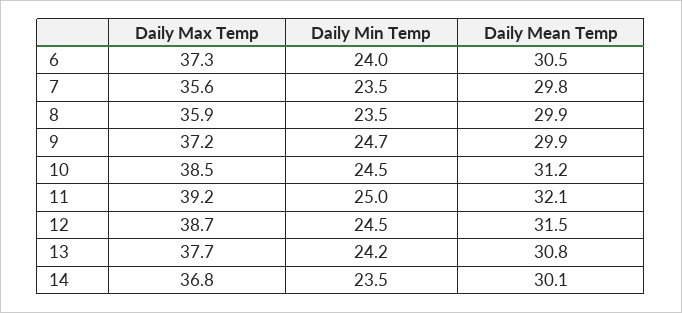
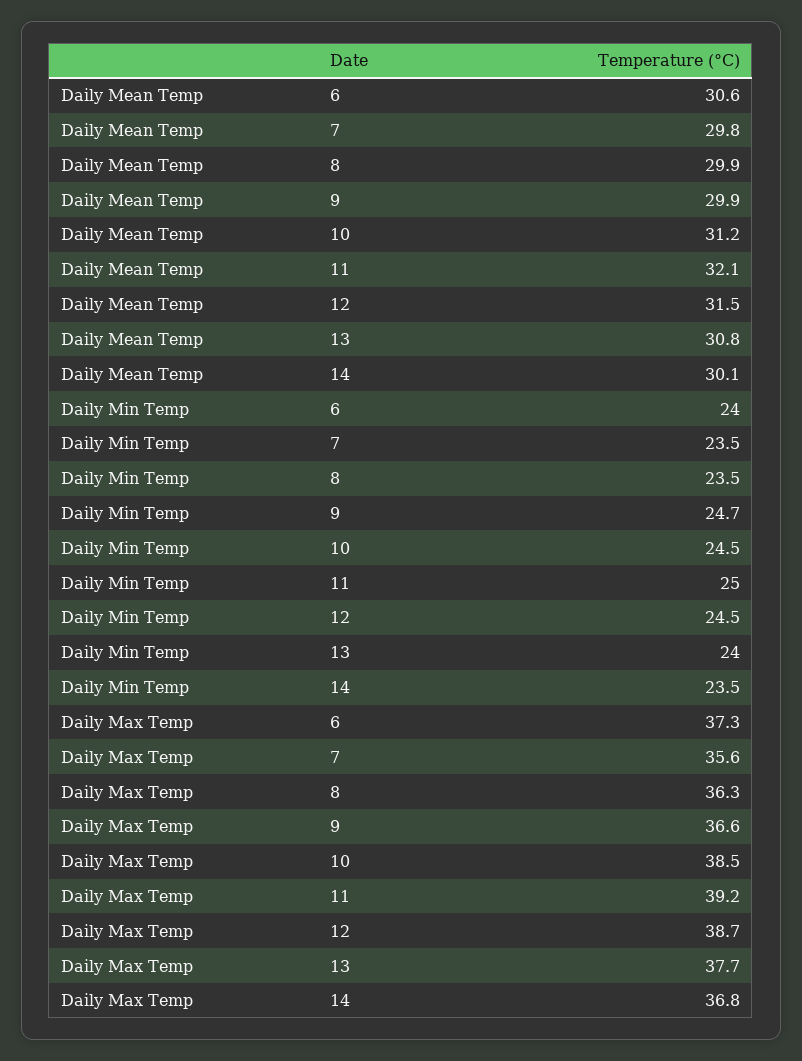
Daily Mean Temp, 6: 30.5 -> 30.6
Daily Max Temp, 8: 35.9 -> 36.3
Daily Max Temp, 9: 37.2 -> 36.6
Daily Min Temp, 13: 24.2 -> 24

